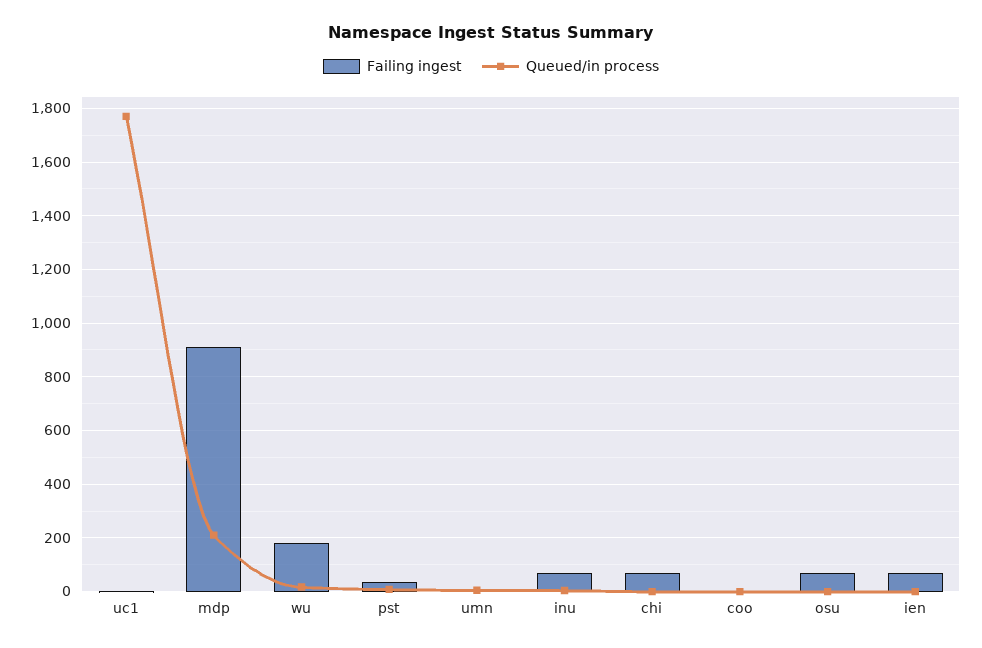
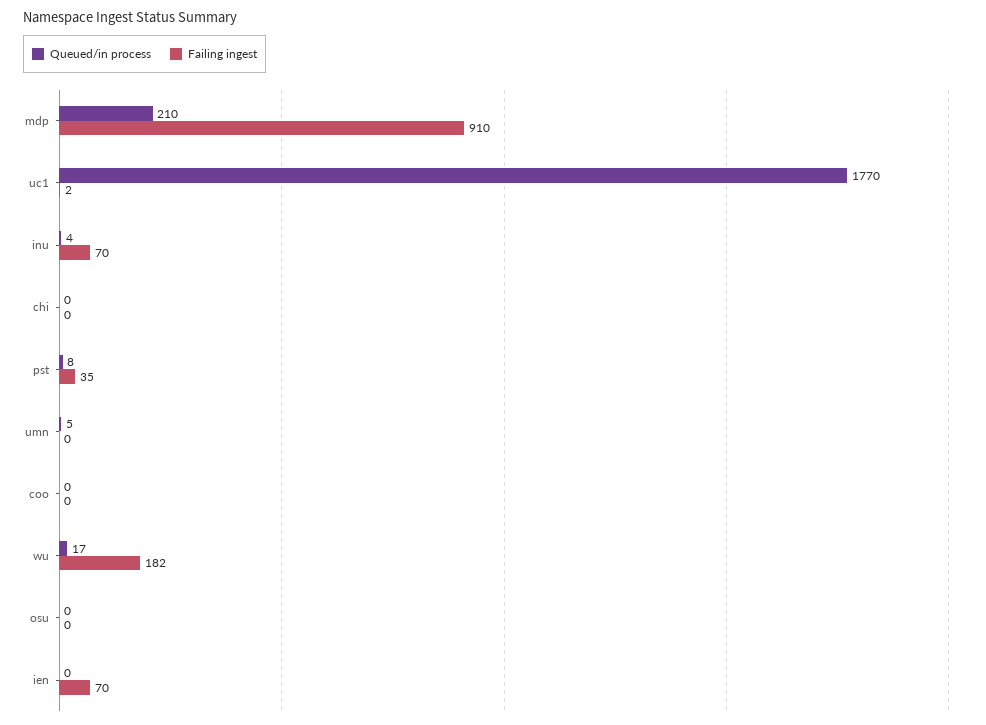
Failing ingest, chi: 75 -> 0
Failing ingest, osu: 75 -> 0

